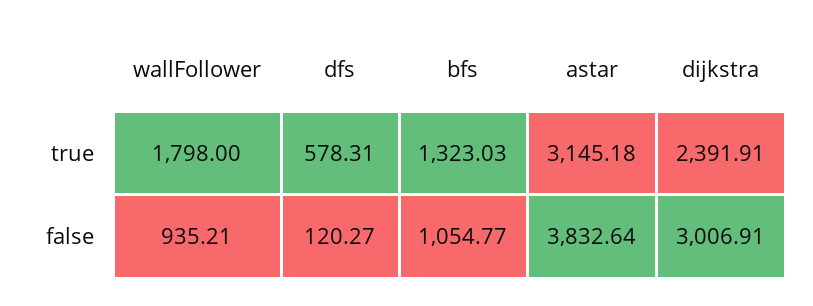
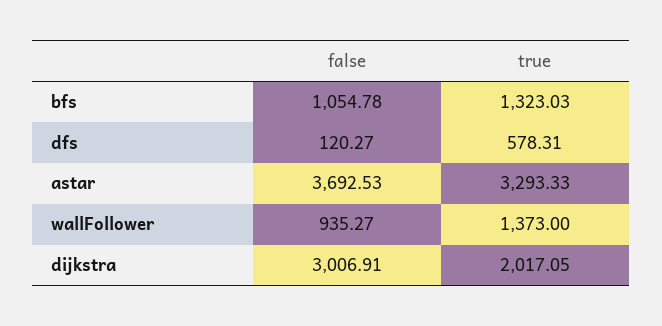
wallFollower, true: 1798 -> 1373
astar, true: 3145.18 -> 3293.33
dijkstra, true: 2391.91 -> 2017.05
wallFollower, false: 935.21 -> 935.27
bfs, false: 1054.77 -> 1054.78
astar, false: 3832.64 -> 3692.53

